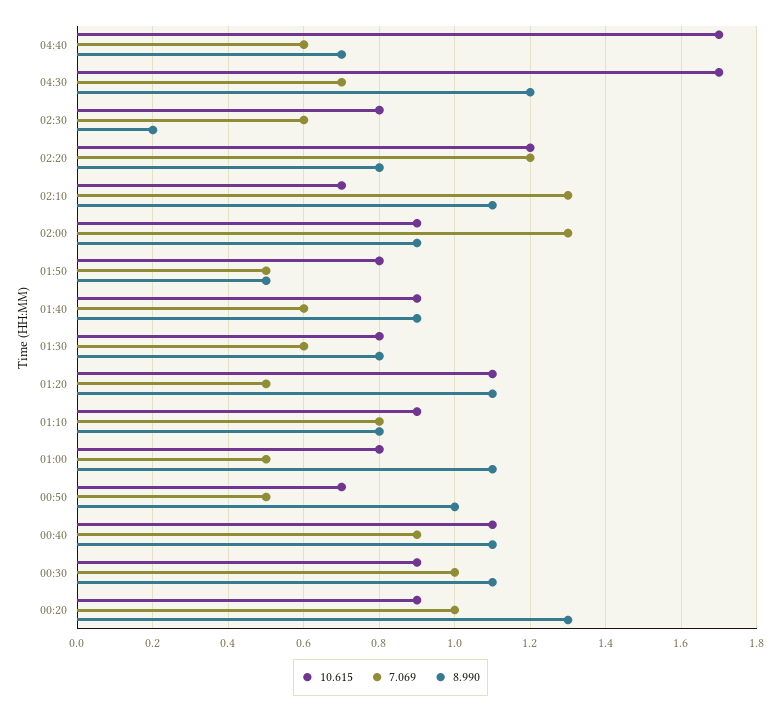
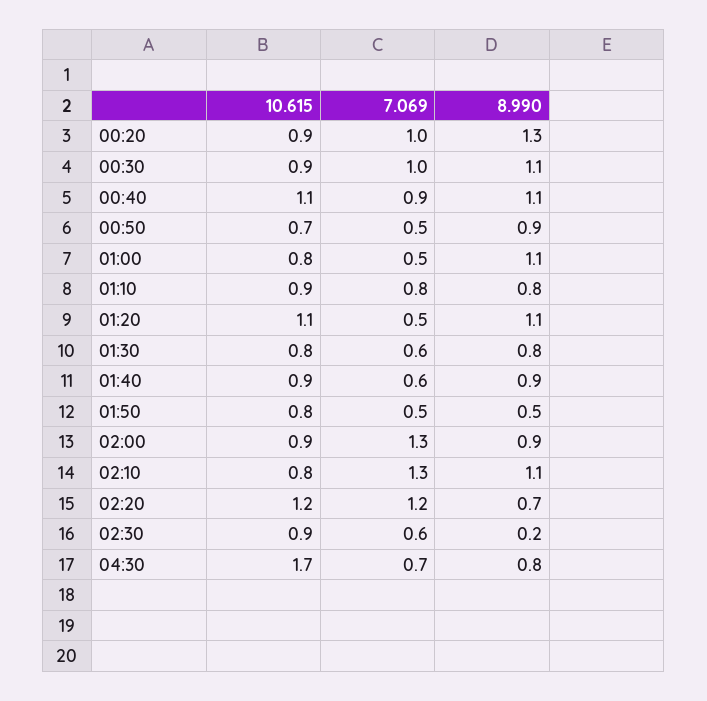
10.615, 04:40: 1.7 -> none
7.069, 04:40: 0.6 -> none
8.990, 04:40: 0.7 -> none
8.990, 04:30: 1.2 -> 0.8
10.615, 02:30: 0.8 -> 0.9
8.990, 02:20: 0.8 -> 0.7
10.615, 02:10: 0.7 -> 0.8
8.990, 00:50: 1 -> 0.9

